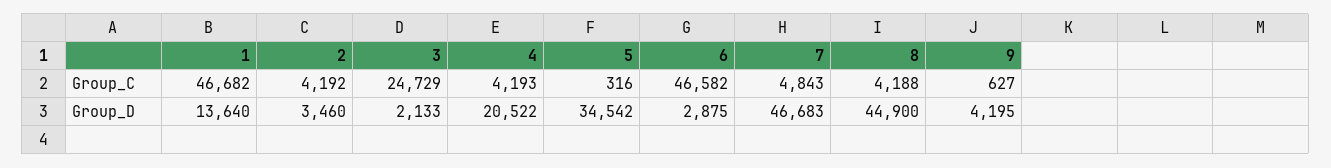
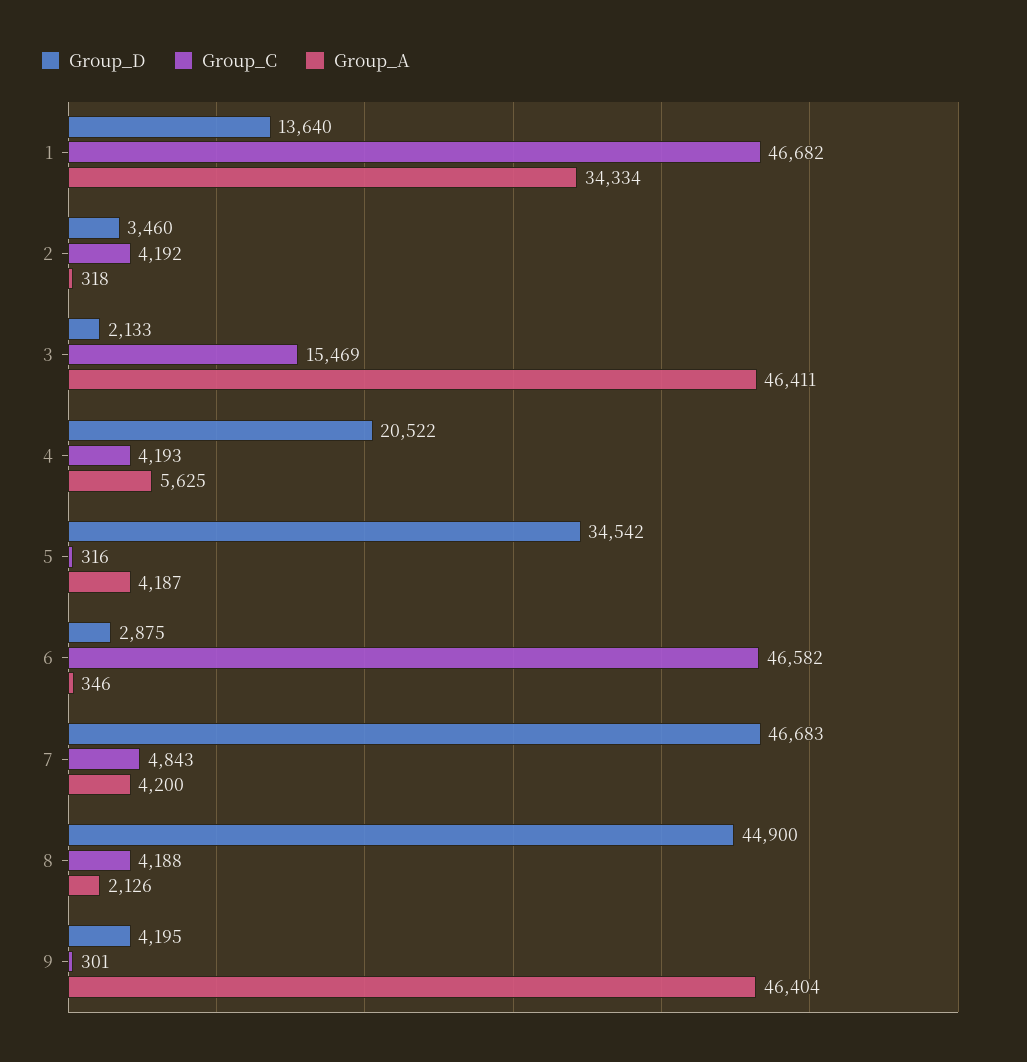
Group_C, 3: 24729 -> 15469
Group_C, 9: 627 -> 301
Group_A, 1: none -> 34334
Group_A, 2: none -> 318
Group_A, 3: none -> 46411
Group_A, 4: none -> 5625
Group_A, 5: none -> 4187
Group_A, 6: none -> 346
Group_A, 7: none -> 4200
Group_A, 8: none -> 2126
Group_A, 9: none -> 46404

